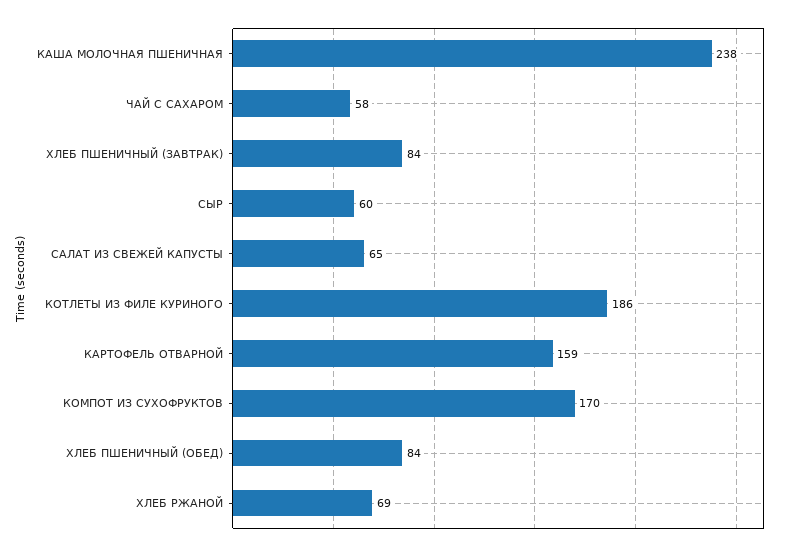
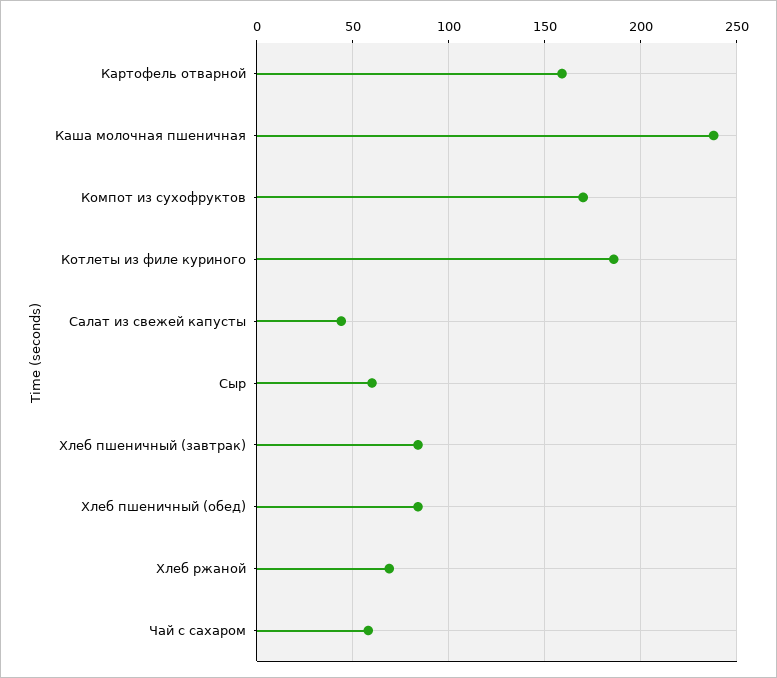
САЛАТ ИЗ СВЕЖЕЙ КАПУСТЫ: 65 -> 45

